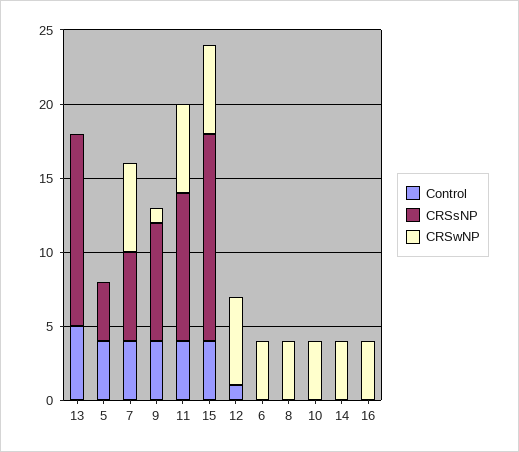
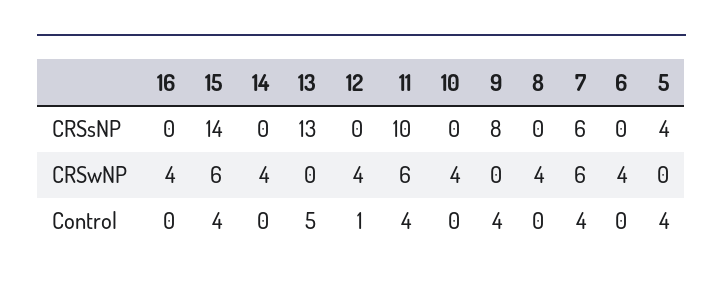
CRSwNP, 9: 1 -> 0
CRSwNP, 12: 6 -> 4

